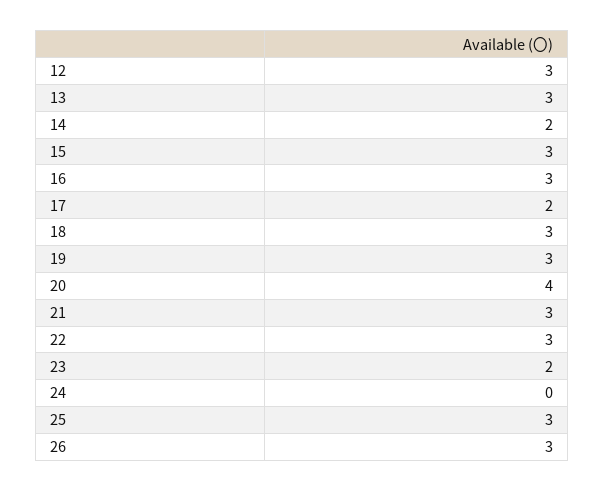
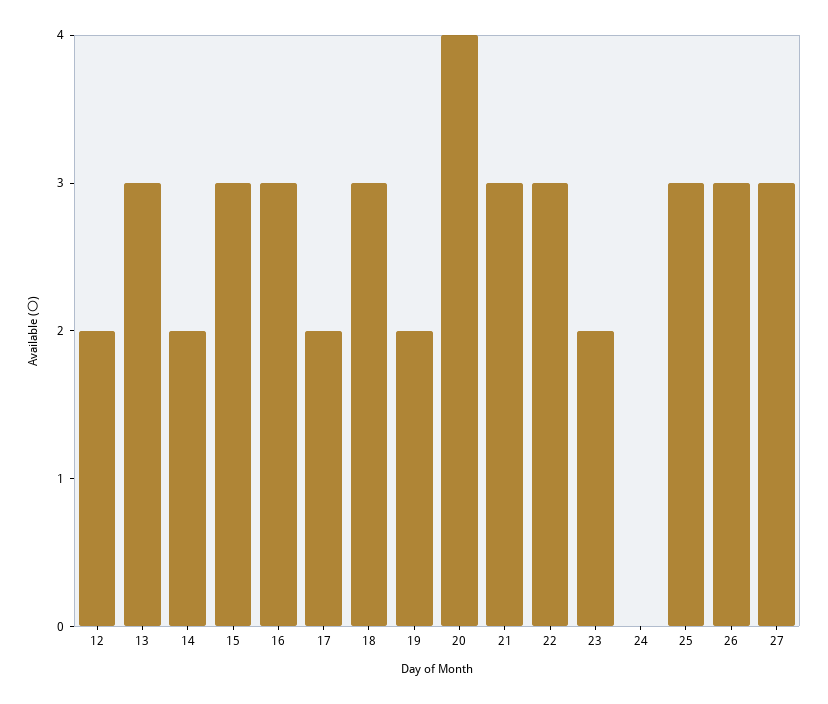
12: 3 -> 2
19: 3 -> 2
27: none -> 3

